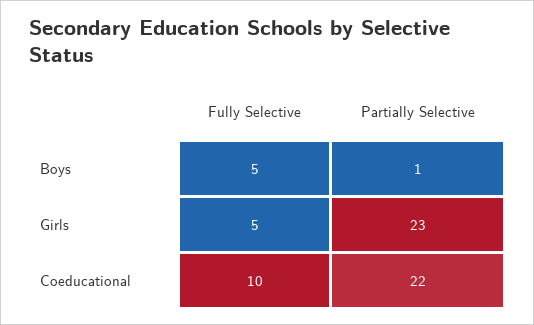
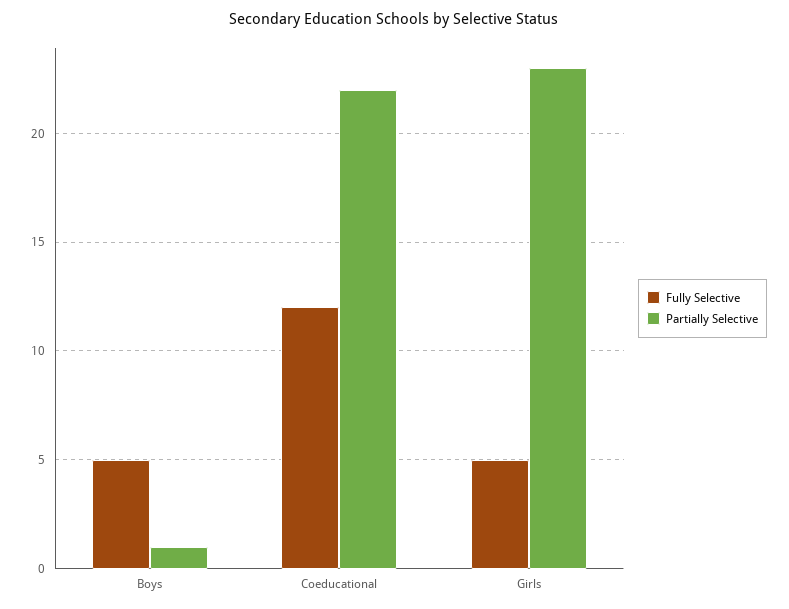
Fully Selective, Coeducational: 10 -> 12

